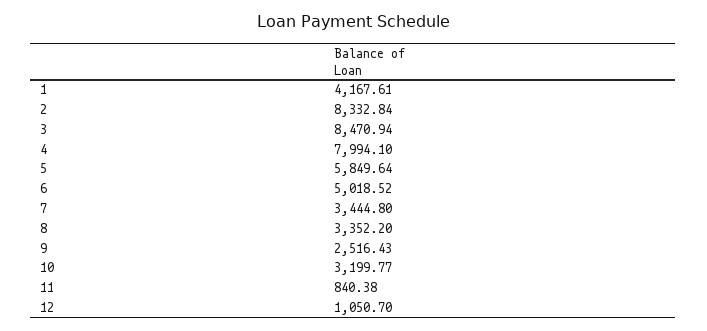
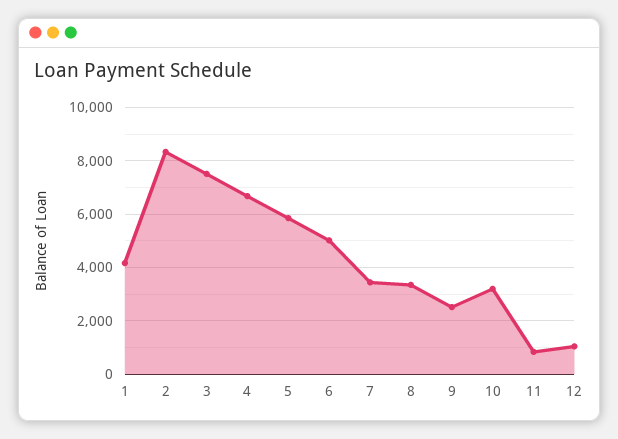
3: 8470.94 -> 7500
4: 7994.1 -> 6750

